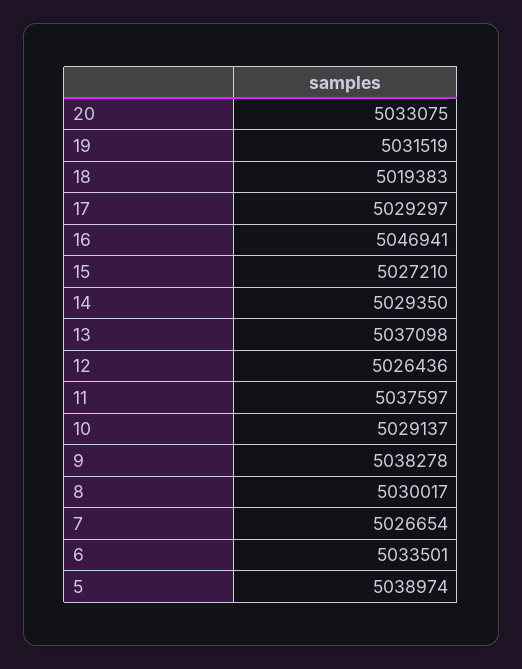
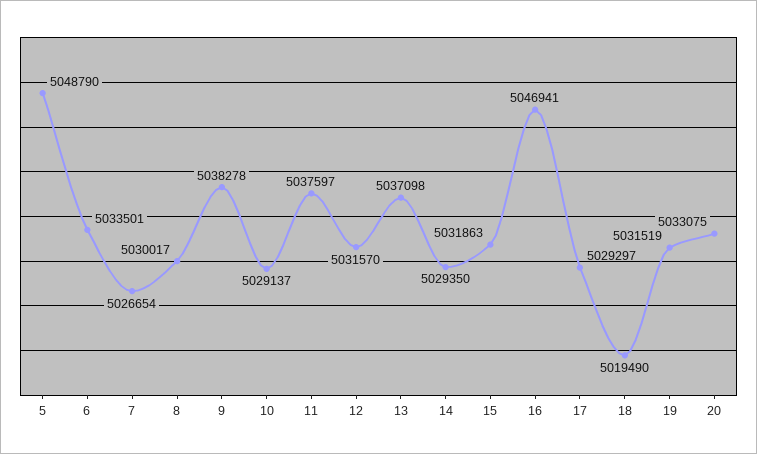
18: 5019383 -> 5019490
15: 5027210 -> 5031863
12: 5026436 -> 5031570
5: 5038974 -> 5048790

